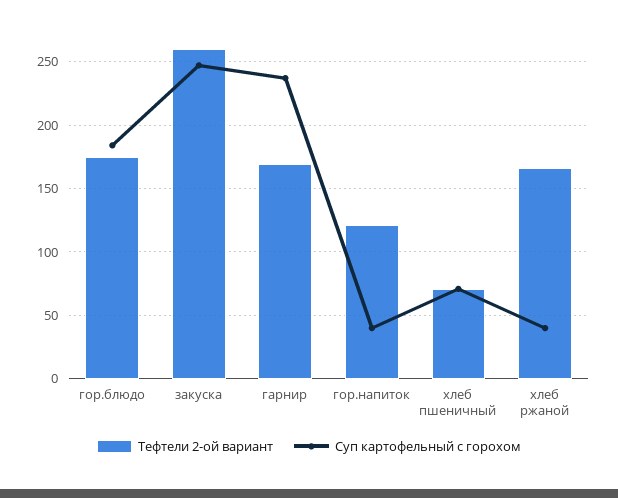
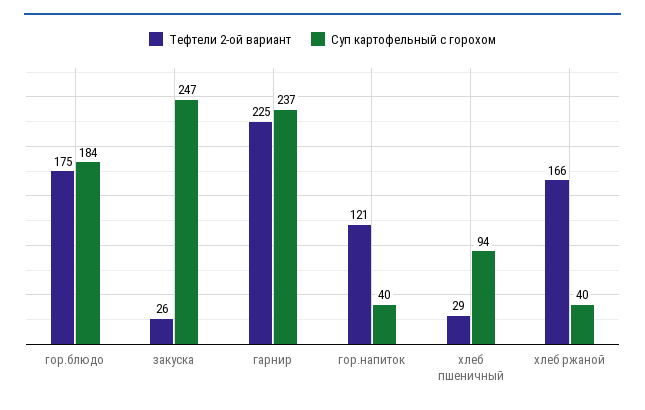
Тефтели 2-ой вариант, закуска: 260 -> 26
Тефтели 2-ой вариант, гарнир: 170 -> 225
Тефтели 2-ой вариант, хлеб пшеничный: 70 -> 29
Суп картофельный с горохом, хлеб пшеничный: 70 -> 94

